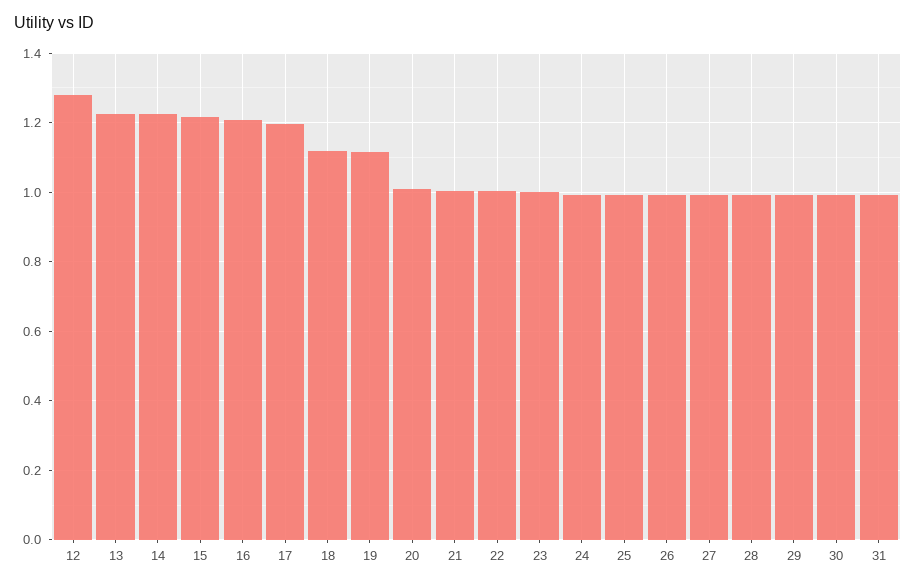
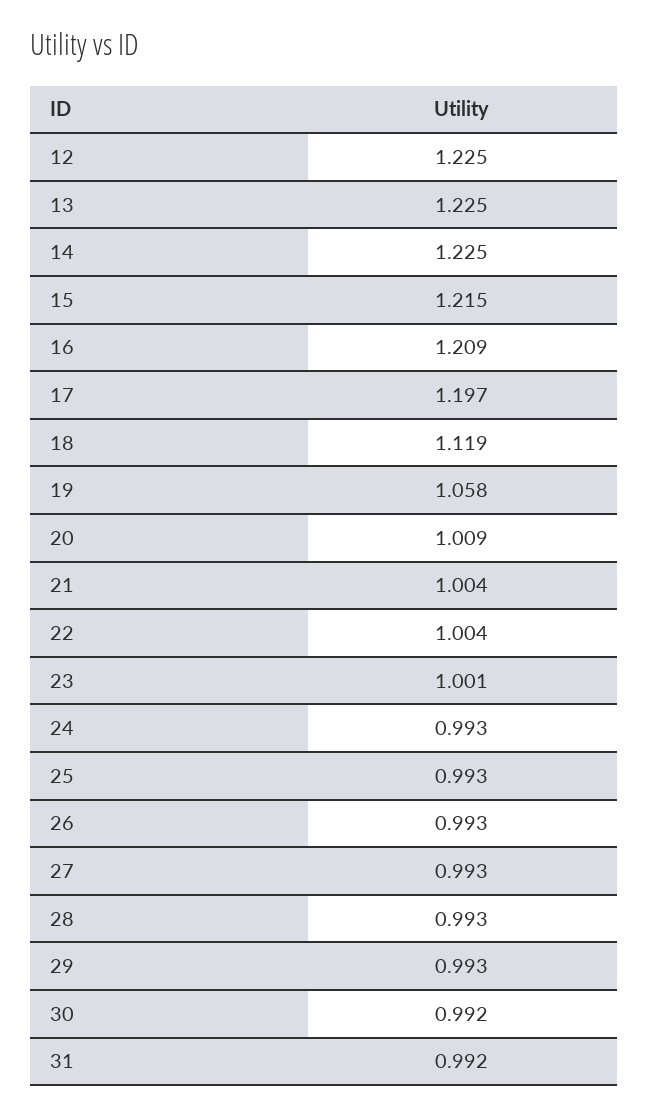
12: 1.28 -> 1.225
19: 1.12 -> 1.058

